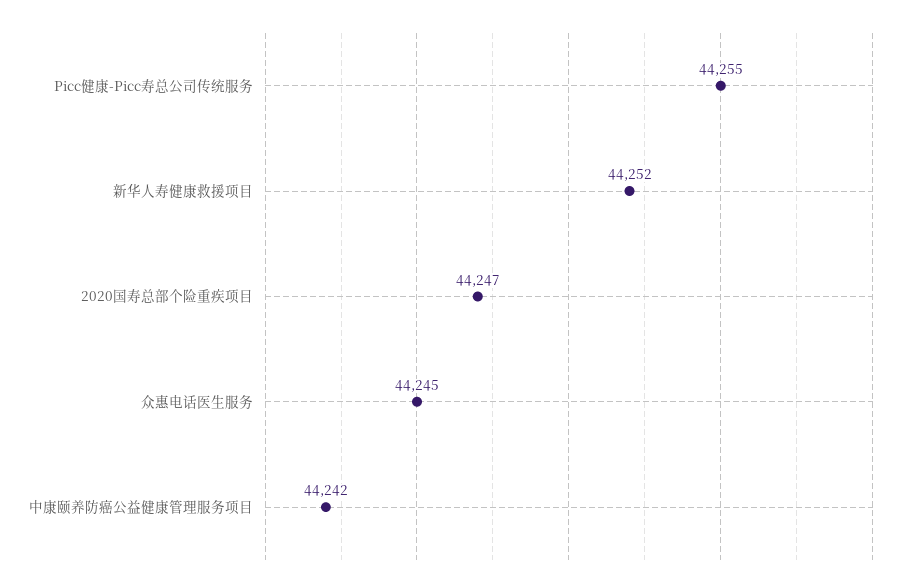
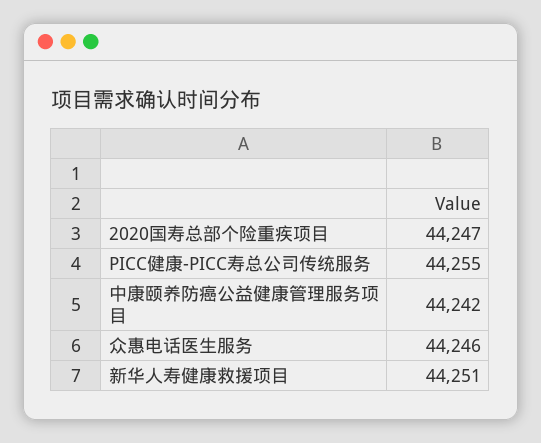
新华人寿健康救援项目: 44252 -> 44251
众惠电话医生服务: 44245 -> 44246

